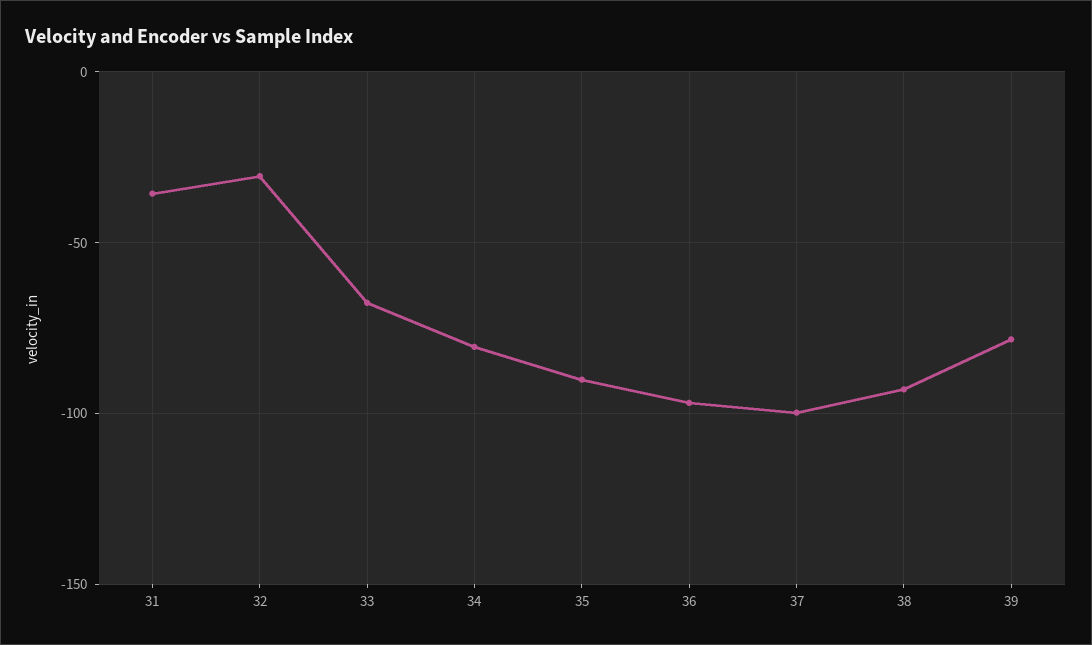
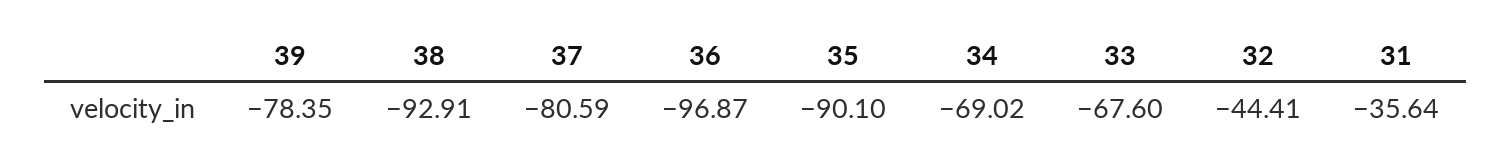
32: -30 -> -44.41
34: -80 -> -69.02
37: -100 -> -80.59

